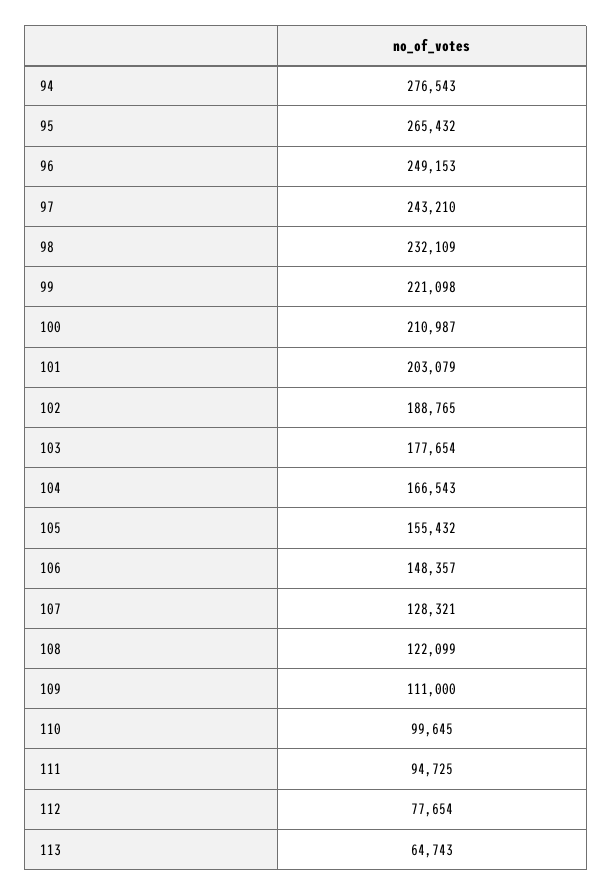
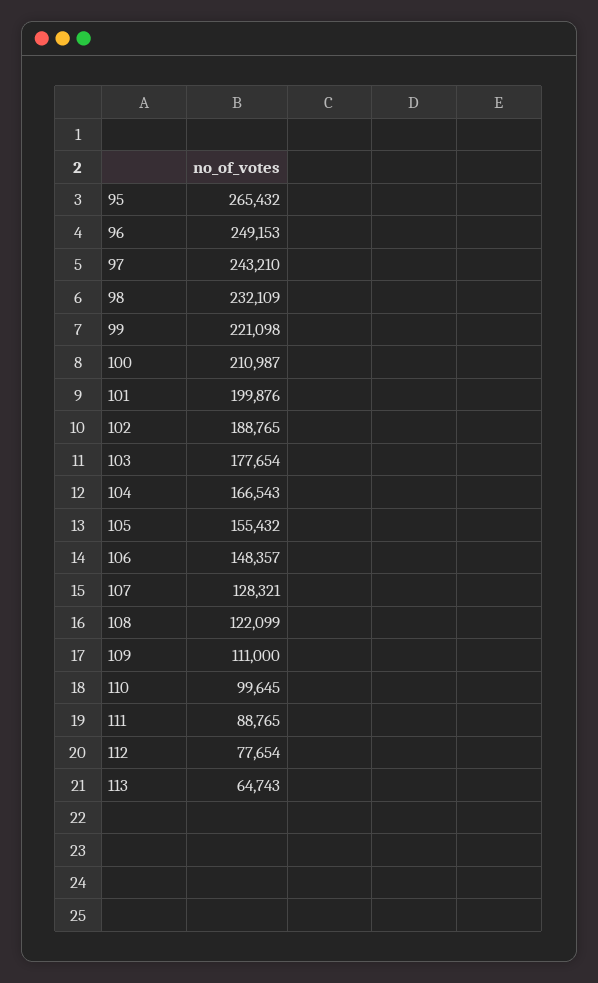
94: 276543 -> none
101: 203079 -> 199876
111: 94725 -> 88765

